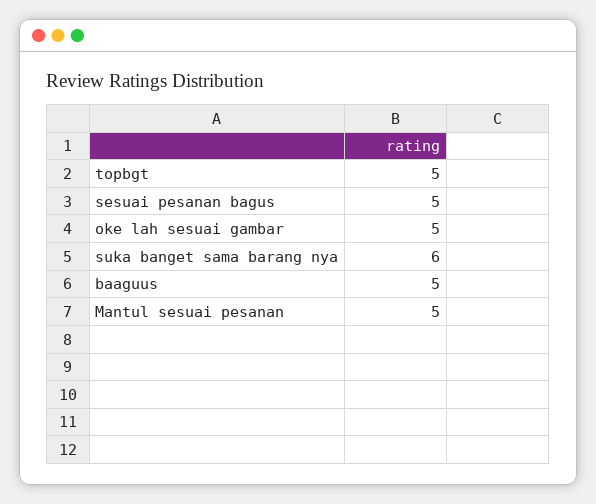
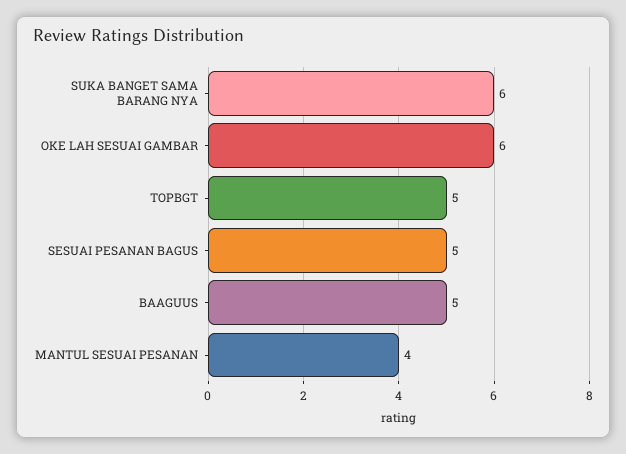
oke lah sesuai gambar: 5 -> 6
Mantul sesuai pesanan: 5 -> 4

